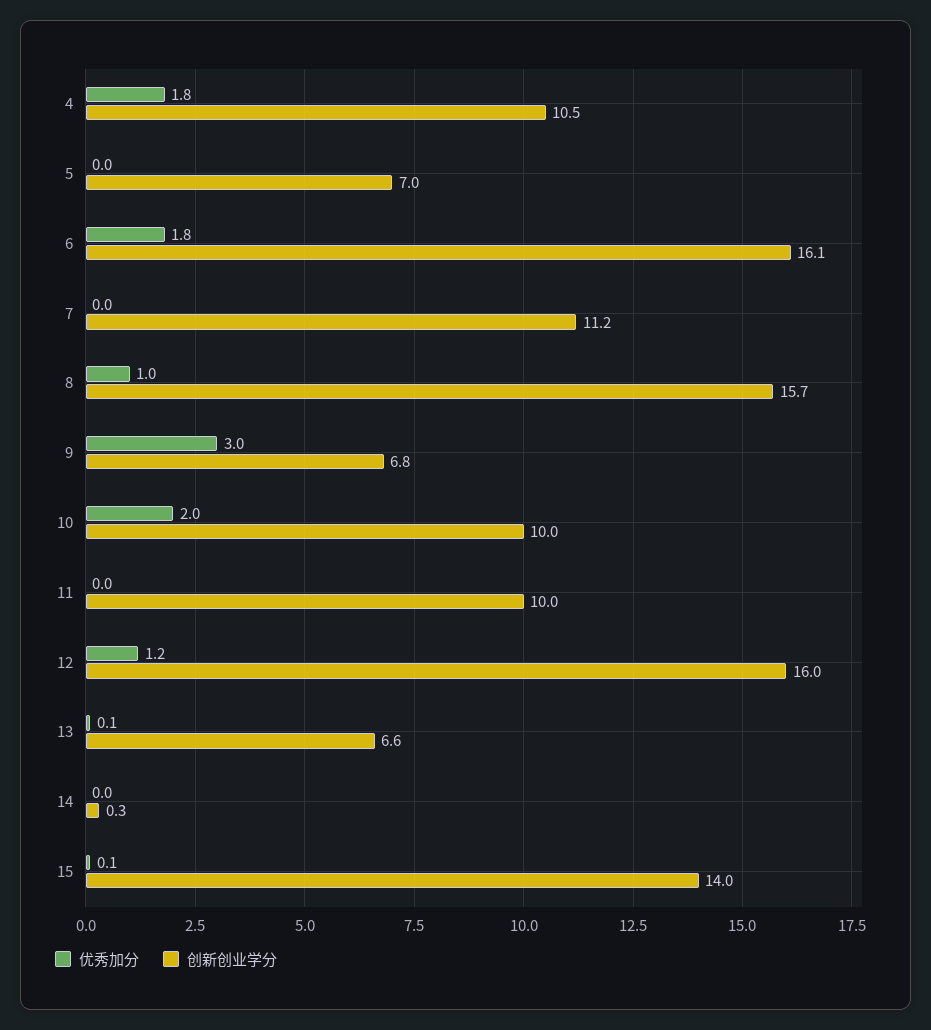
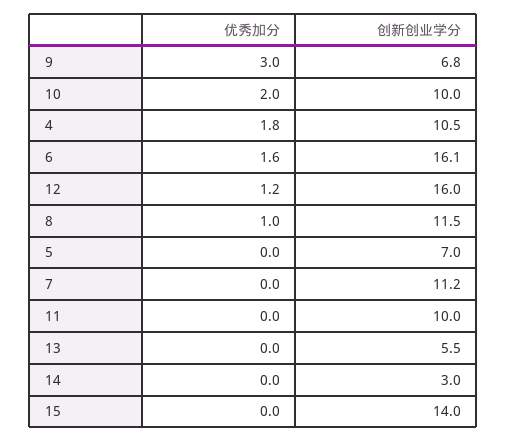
优秀加分, 6: 1.8 -> 1.6
创新创业学分, 8: 15.7 -> 11.5
优秀加分, 13: 0.1 -> 0
创新创业学分, 13: 6.6 -> 5.5
创新创业学分, 14: 0.3 -> 3
优秀加分, 15: 0.1 -> 0

